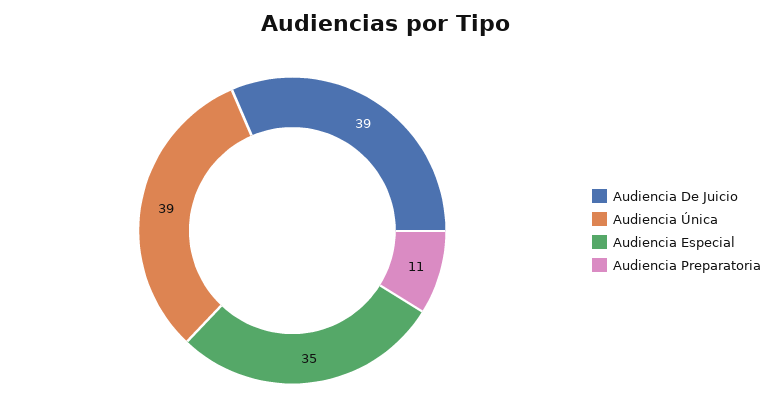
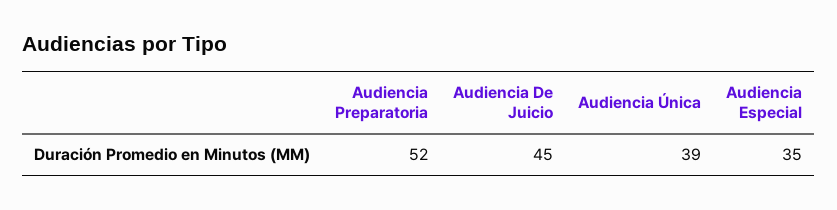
Audiencia De Juicio: 39 -> 45
Audiencia Preparatoria: 11 -> 52

